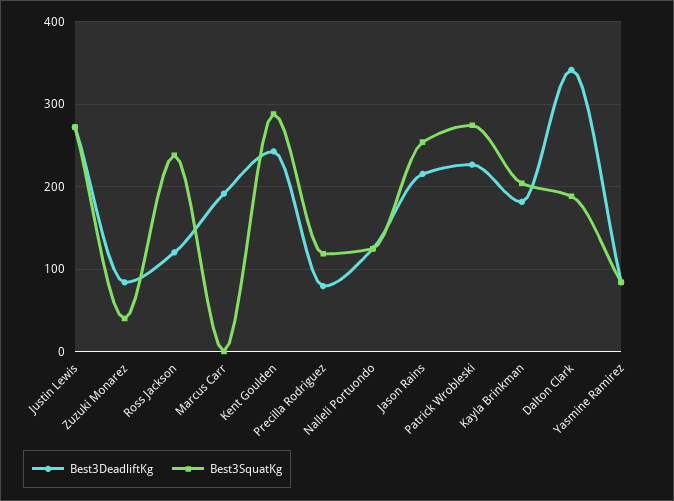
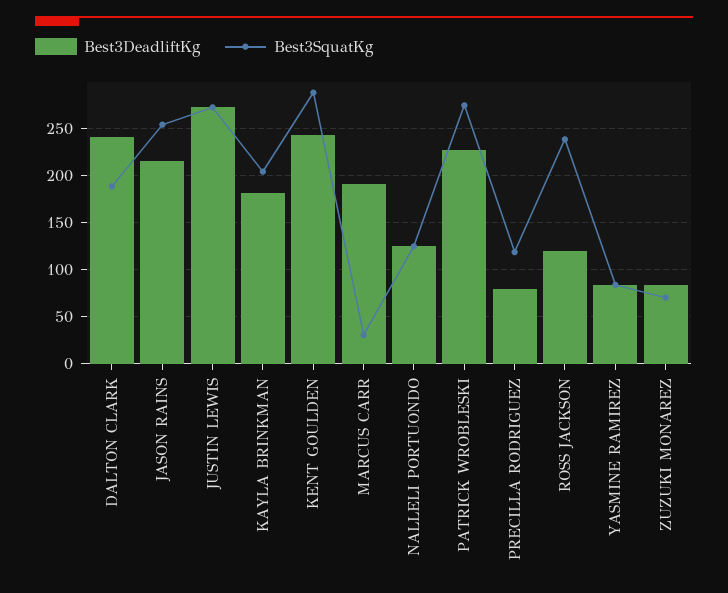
Best3SquatKg, Zuzuki Monarez: 40 -> 70
Best3SquatKg, Marcus Carr: 0 -> 30
Best3DeadliftKg, Dalton Clark: 340 -> 240

